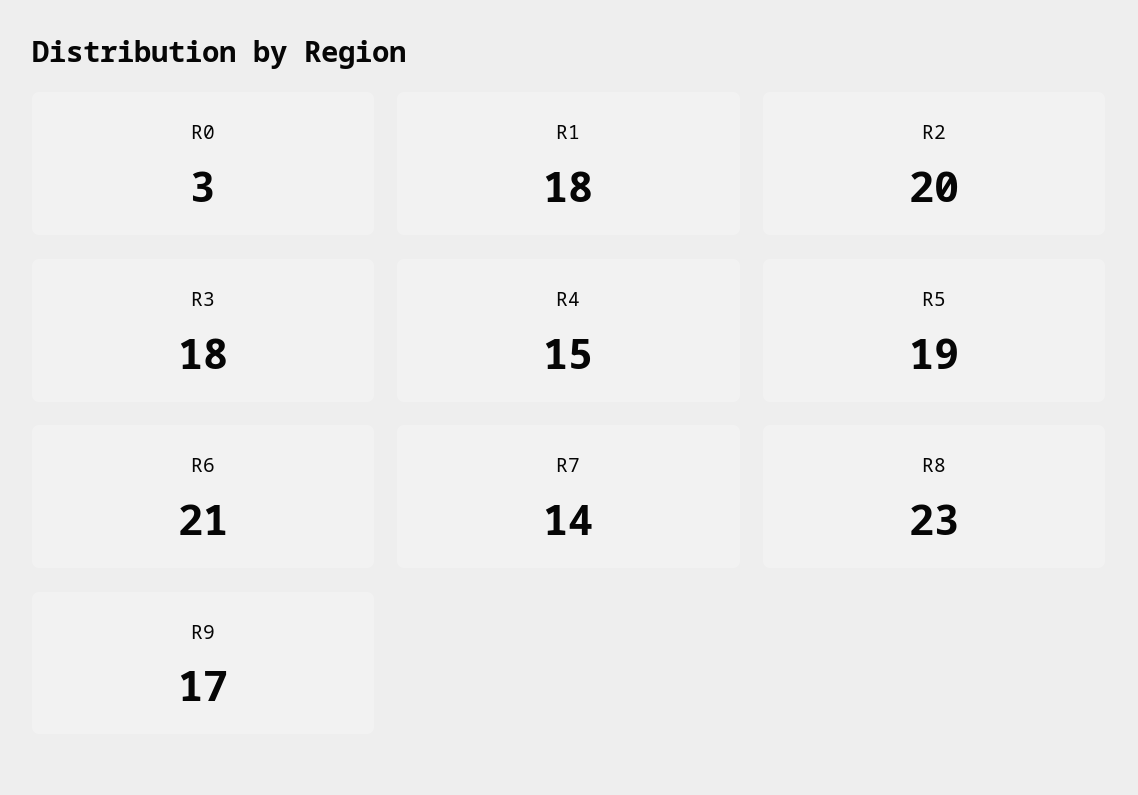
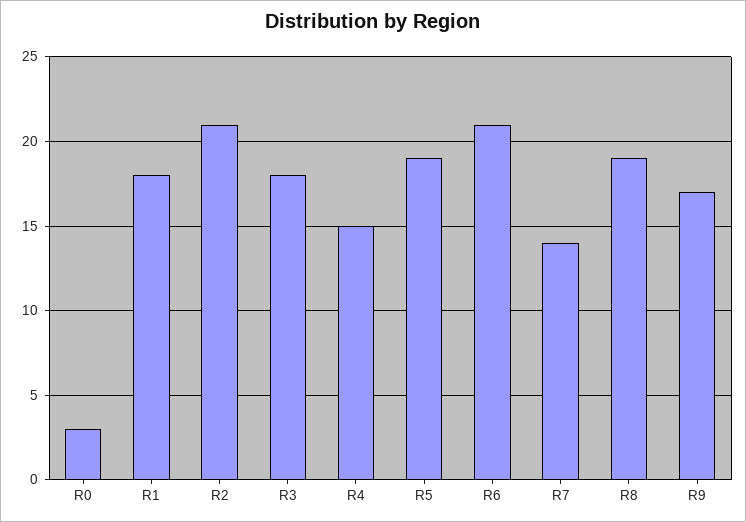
R2: 20 -> 21
R8: 23 -> 19

